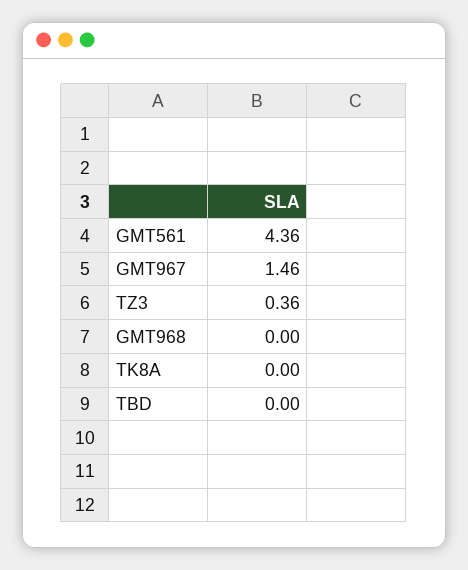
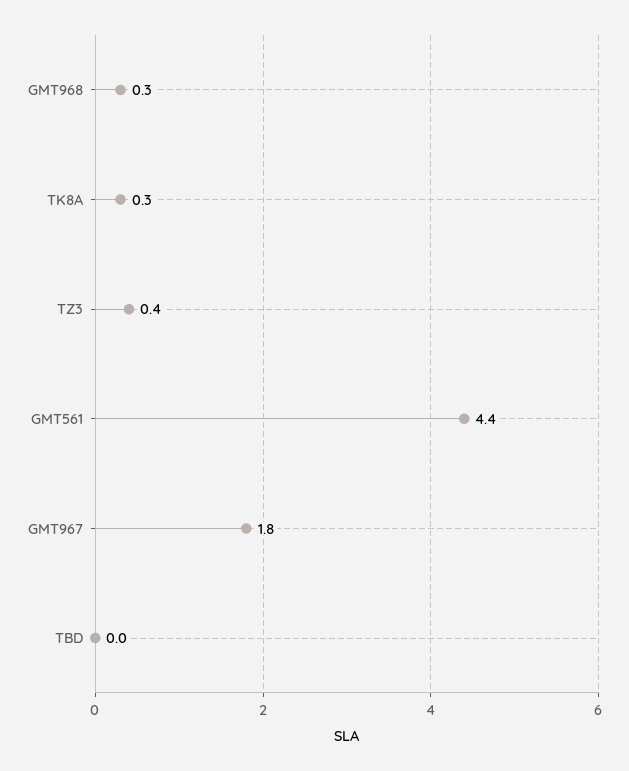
GMT967: 1.46 -> 1.8
GMT968: 0 -> 0.3
TK8A: 0 -> 0.3

